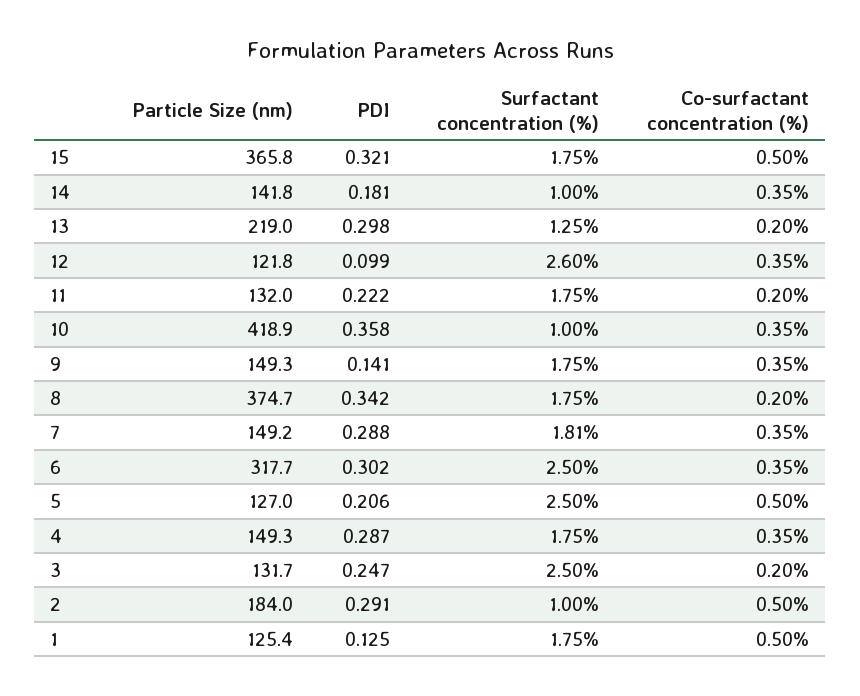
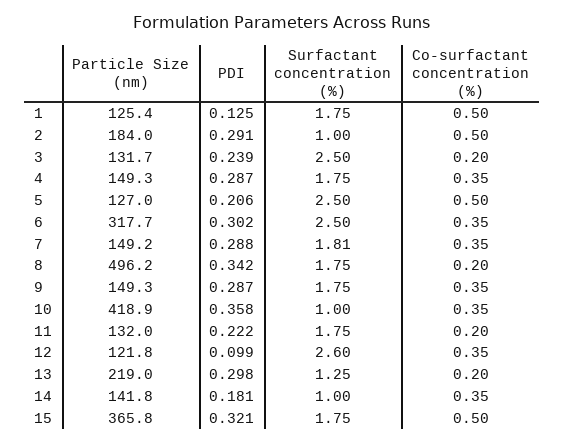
PDI, 9: 0.141 -> 0.287
Particle Size (nm), 8: 374.7 -> 496.2
PDI, 3: 0.247 -> 0.239

